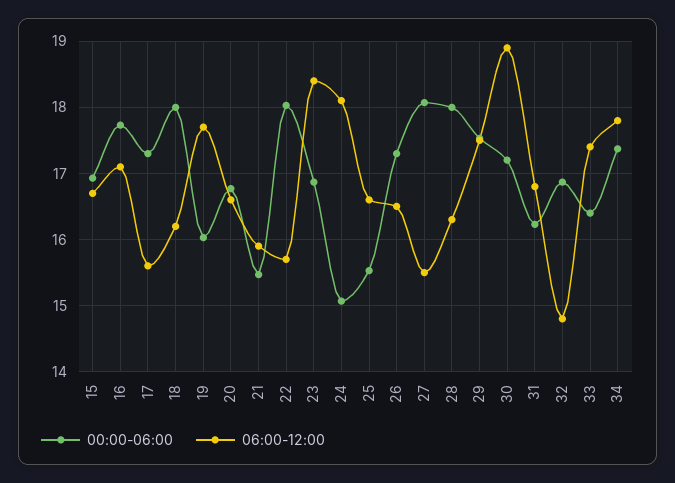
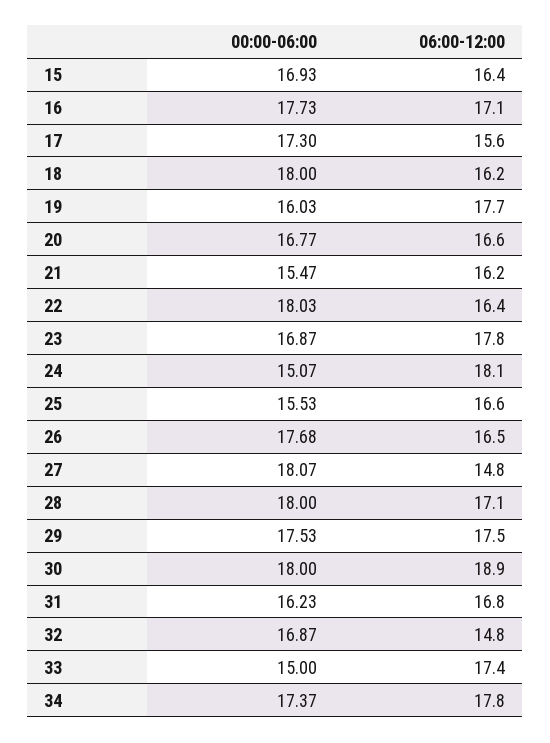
06:00-12:00, 15: 16.7 -> 16.4
06:00-12:00, 21: 15.9 -> 16.2
06:00-12:00, 22: 15.7 -> 16.4
06:00-12:00, 23: 18.4 -> 17.8
00:00-06:00, 26: 17.3 -> 17.68
06:00-12:00, 27: 15.5 -> 14.8
06:00-12:00, 28: 16.3 -> 17.1
00:00-06:00, 30: 17.2 -> 18
00:00-06:00, 33: 16.4 -> 15

